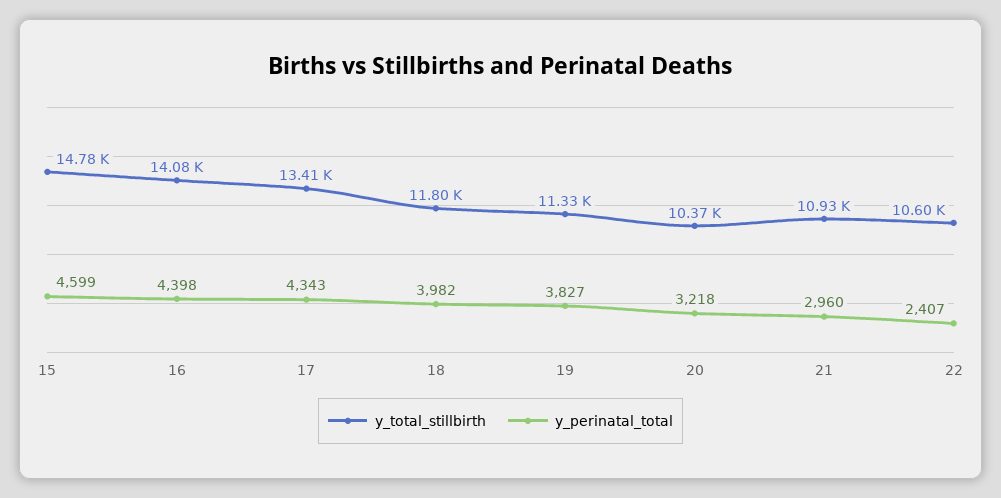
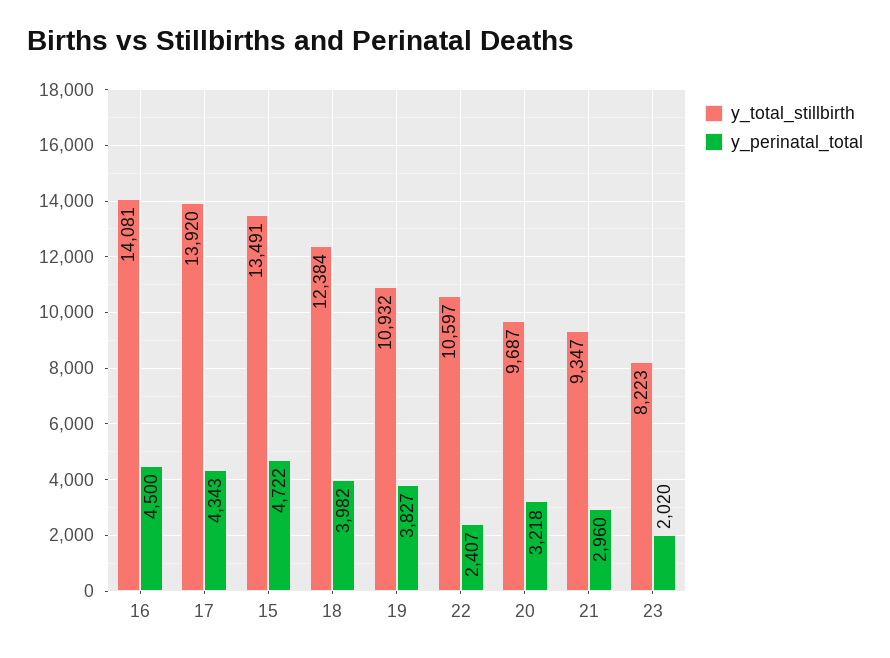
y_total_stillbirth, 15: 14780 -> 13491
y_perinatal_total, 15: 4599 -> 4722
y_perinatal_total, 16: 4398 -> 4500
y_total_stillbirth, 17: 13410 -> 13920
y_total_stillbirth, 18: 11800 -> 12384
y_total_stillbirth, 19: 11330 -> 10932
y_total_stillbirth, 20: 10370 -> 9687
y_total_stillbirth, 21: 10930 -> 9347
y_total_stillbirth, 23: none -> 8223
y_perinatal_total, 23: none -> 2020

